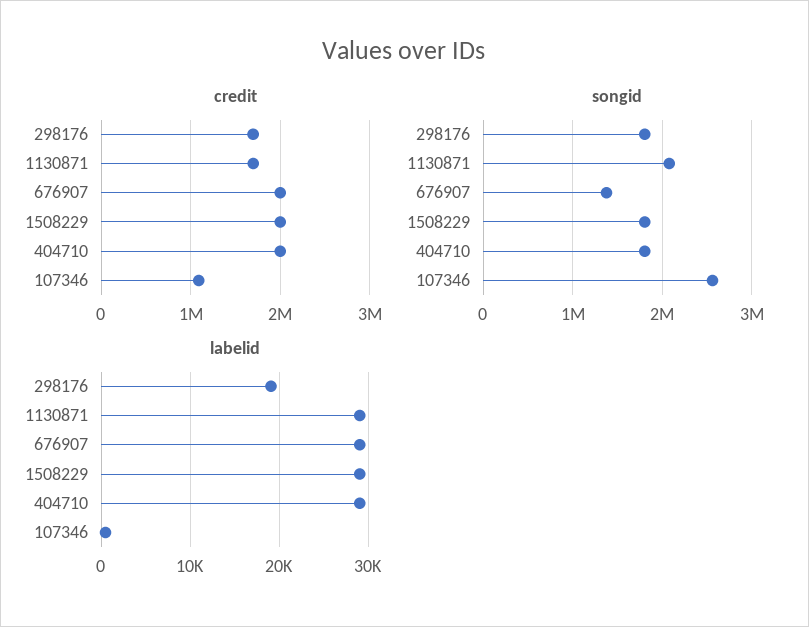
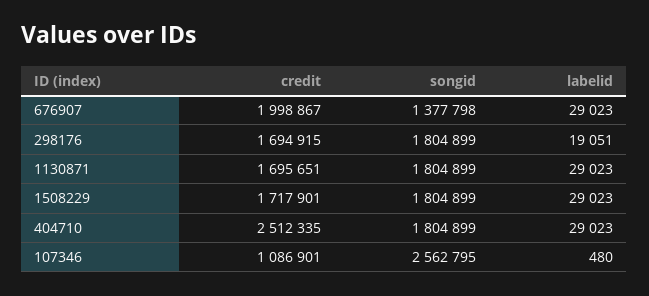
credit, 1508229: 2000000 -> 1717901
credit, 404710: 2000000 -> 2512335
songid, 1130871: 2100000 -> 1804899

